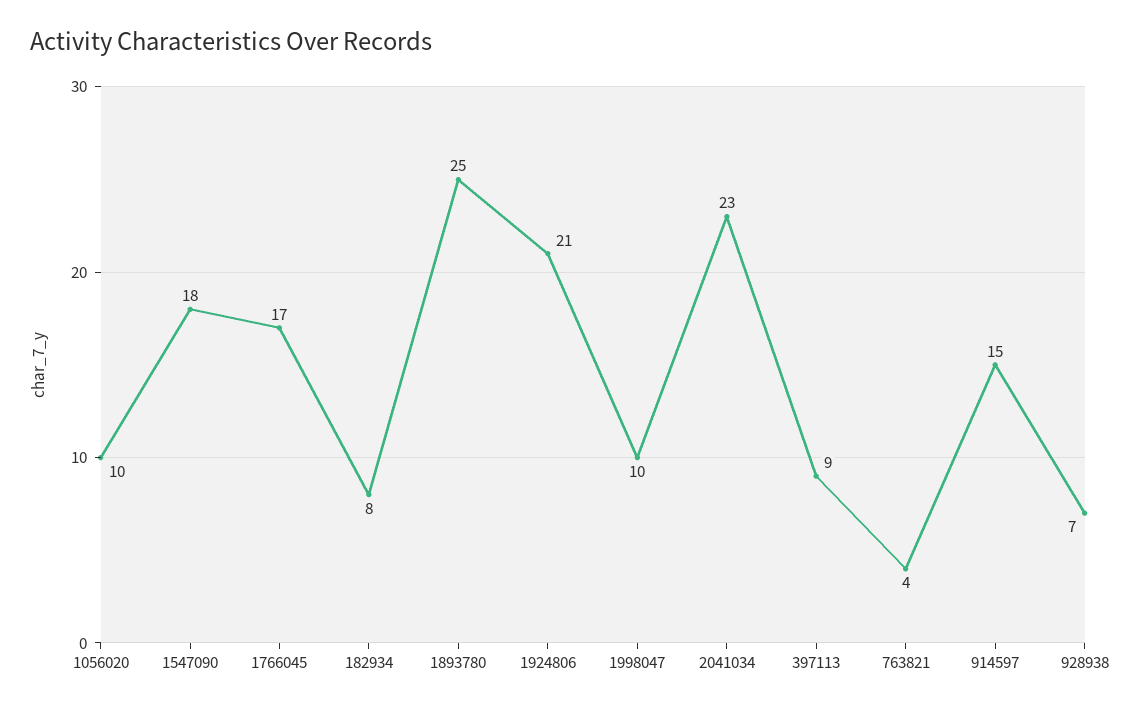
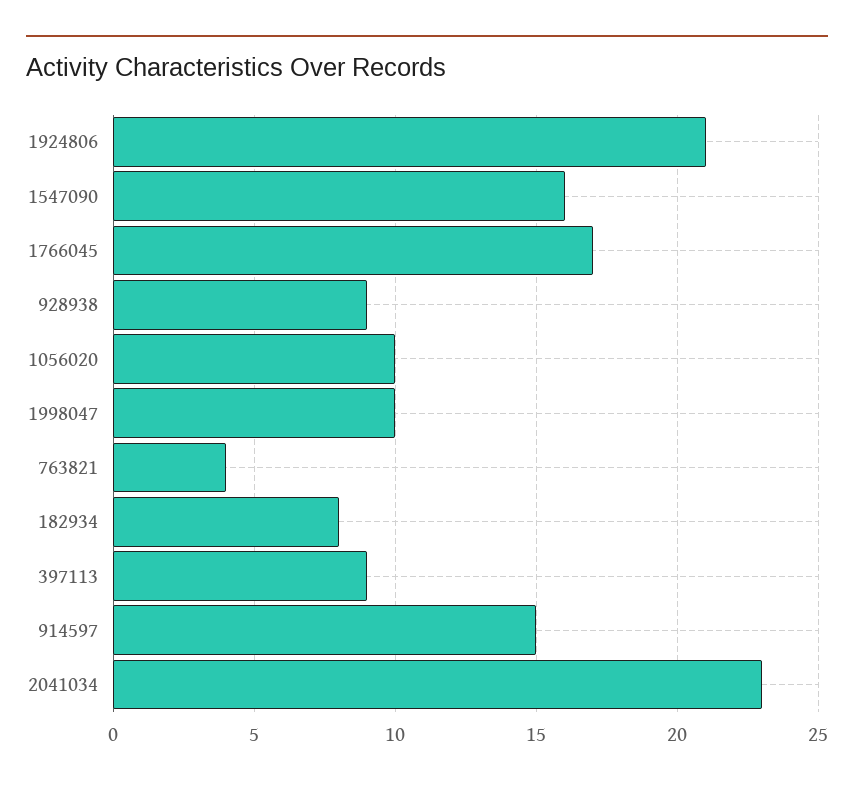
1547090: 18 -> 16
1893780: 25 -> none
928938: 7 -> 9

